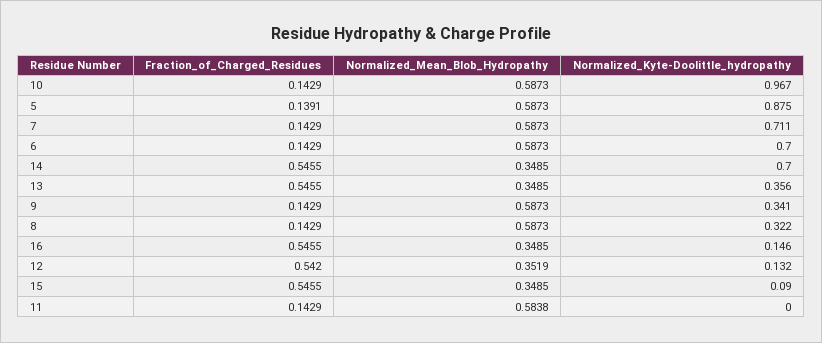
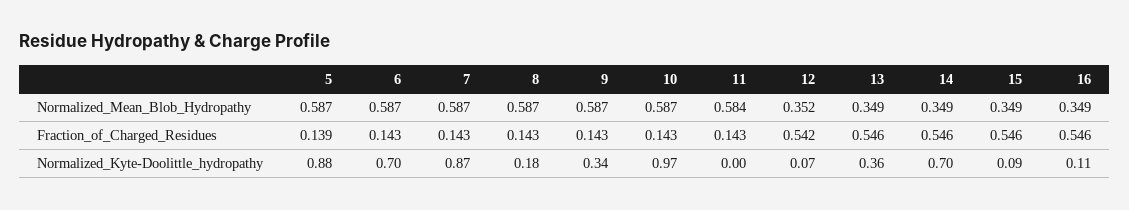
Normalized_Kyte-Doolittle_hydropathy, 7: 0.711 -> 0.87
Normalized_Kyte-Doolittle_hydropathy, 8: 0.322 -> 0.18
Normalized_Kyte-Doolittle_hydropathy, 16: 0.146 -> 0.11
Normalized_Kyte-Doolittle_hydropathy, 12: 0.132 -> 0.07

